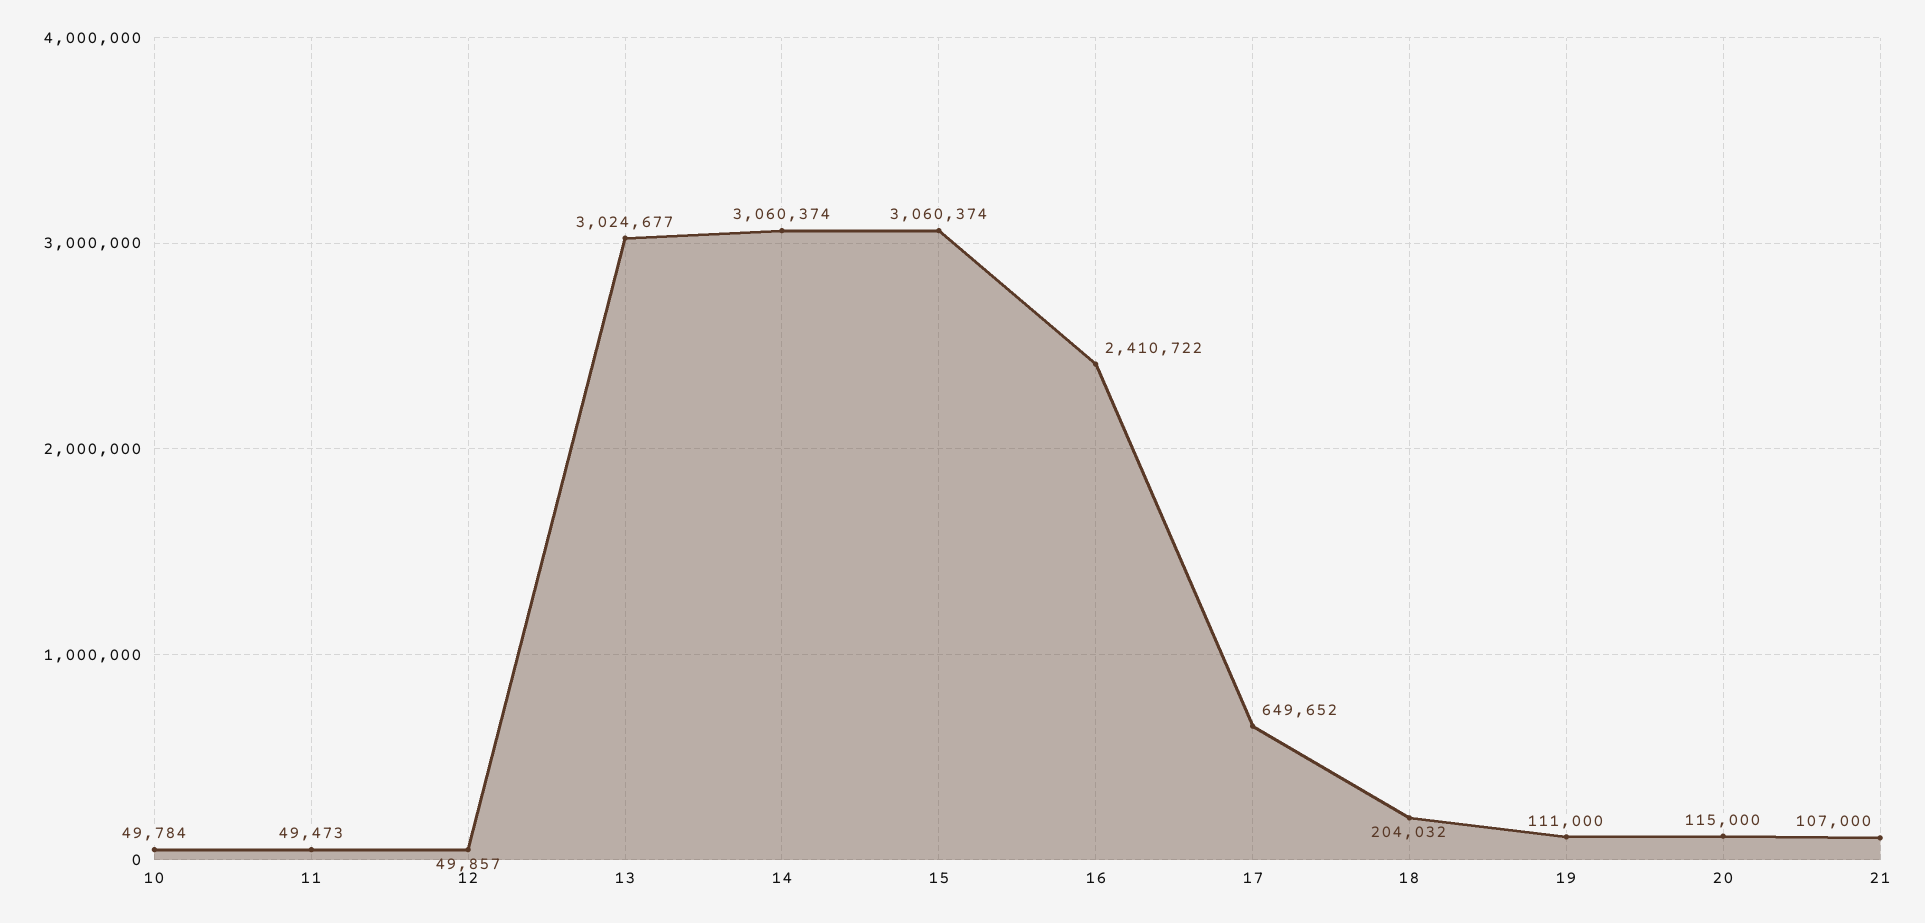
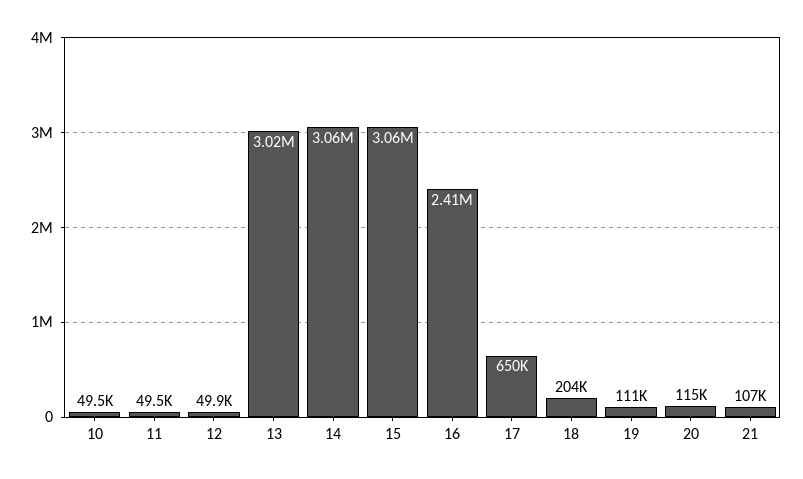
10: 49784 -> 49500

